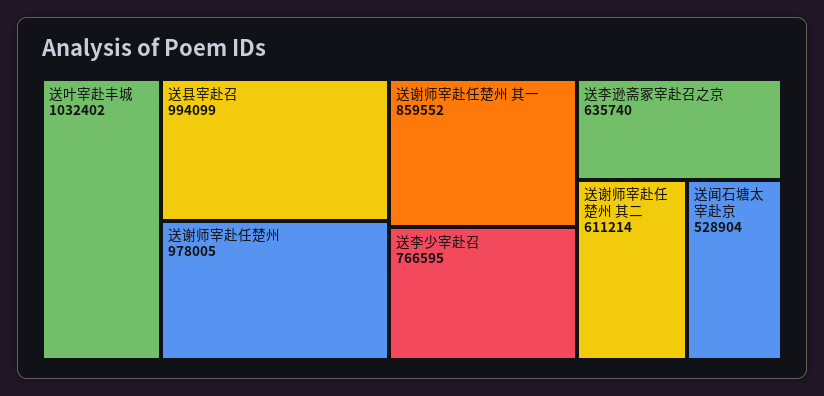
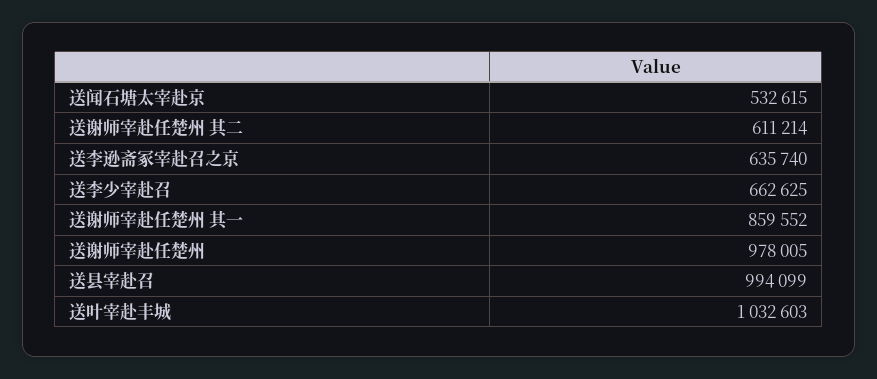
送叶宰赴丰城: 1032402 -> 1032603
送李少宰赴召: 766595 -> 662625
送闻石塘太宰赴京: 528904 -> 532615

